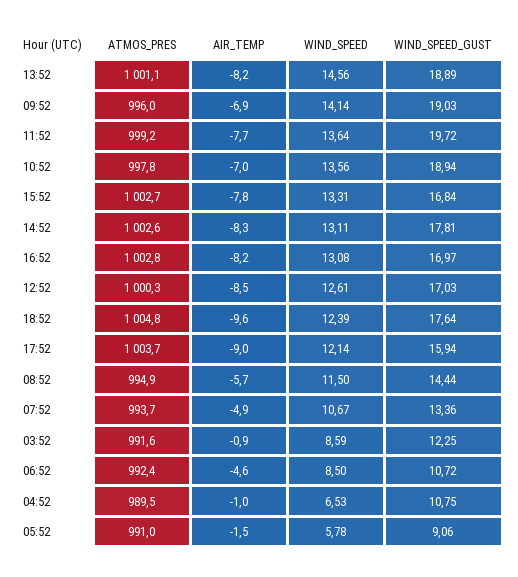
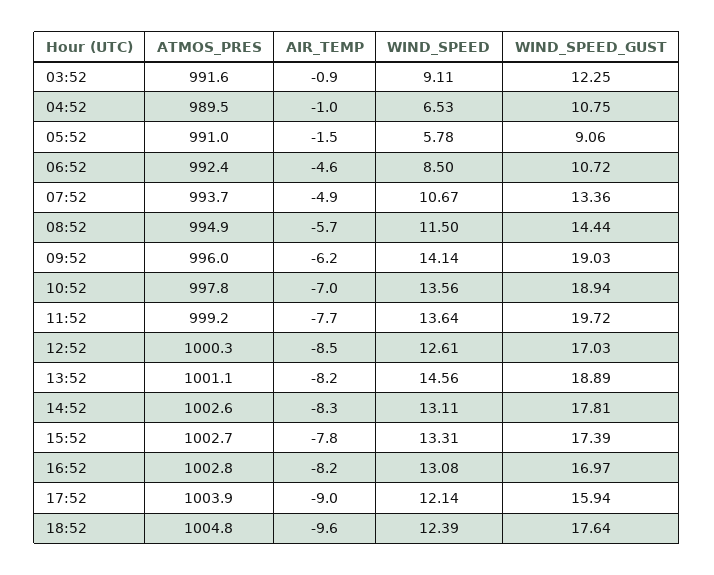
AIR_TEMP, 09:52: -6.9 -> -6.2
WIND_SPEED_GUST, 15:52: 16.84 -> 17.39
ATMOS_PRES, 17:52: 1003.7 -> 1003.9
WIND_SPEED, 03:52: 8.59 -> 9.11

